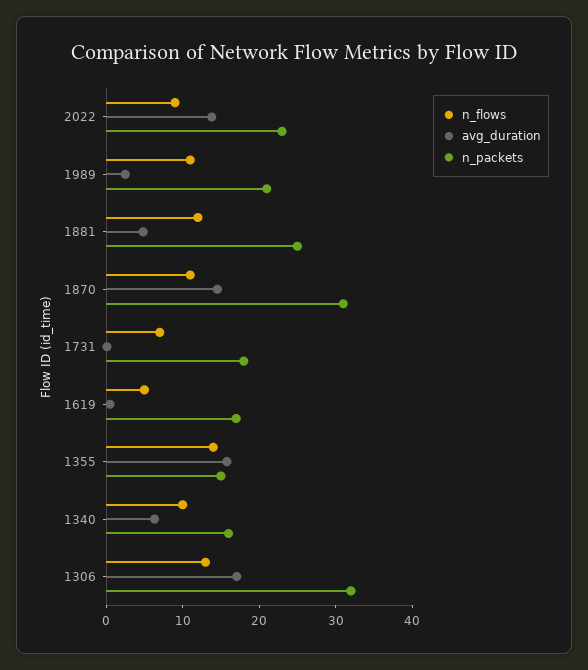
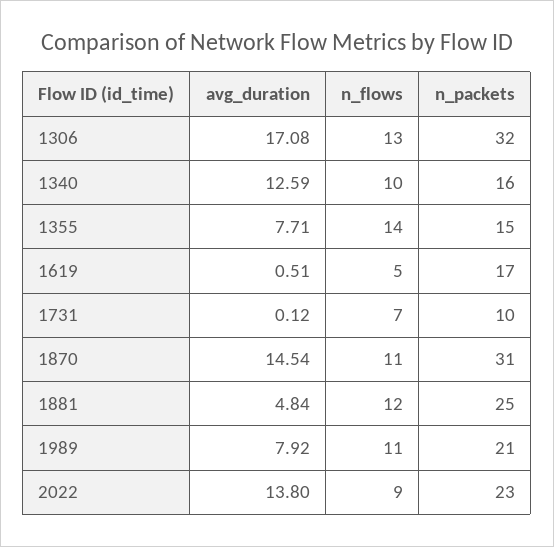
avg_duration, 1989: 2 -> 7.92
n_packets, 1731: 18 -> 10
avg_duration, 1355: 16 -> 7.71
avg_duration, 1340: 6 -> 12.59

